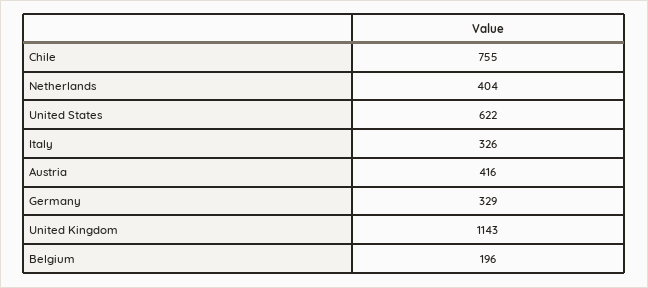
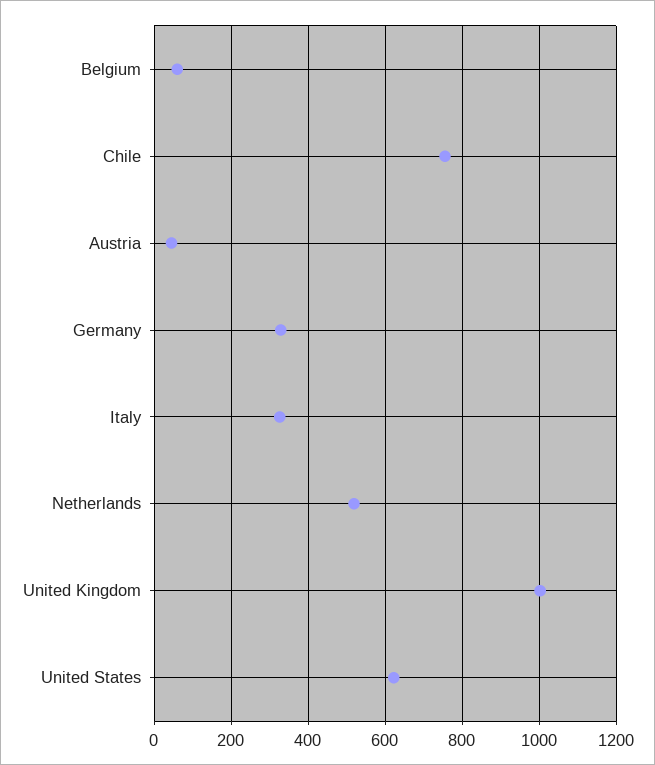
Netherlands: 404 -> 520
Austria: 416 -> 40
United Kingdom: 1143 -> 1000
Belgium: 196 -> 60

